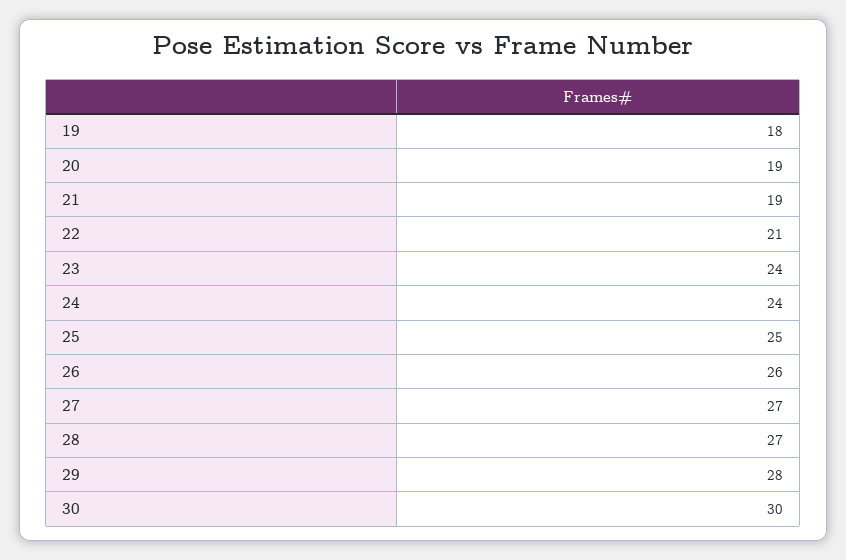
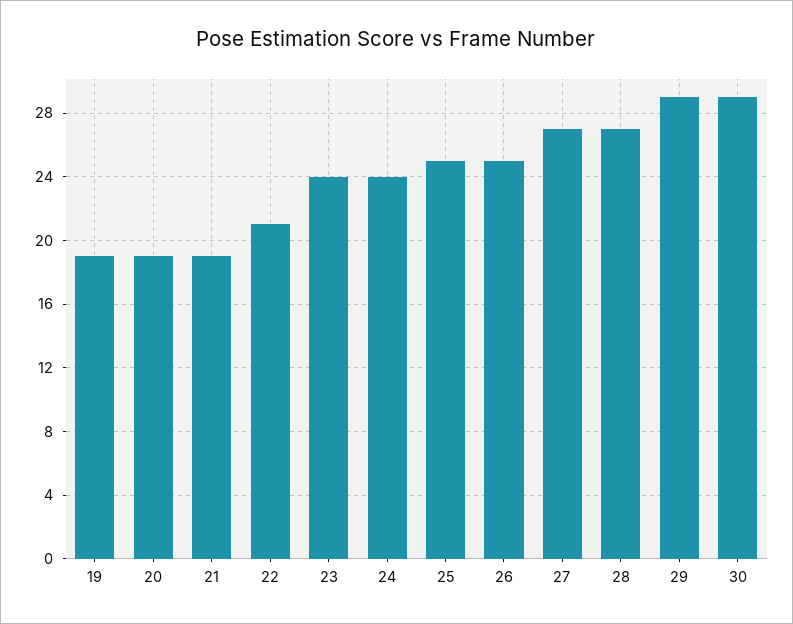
19: 18 -> 19
26: 26 -> 25
29: 28 -> 29
30: 30 -> 29

